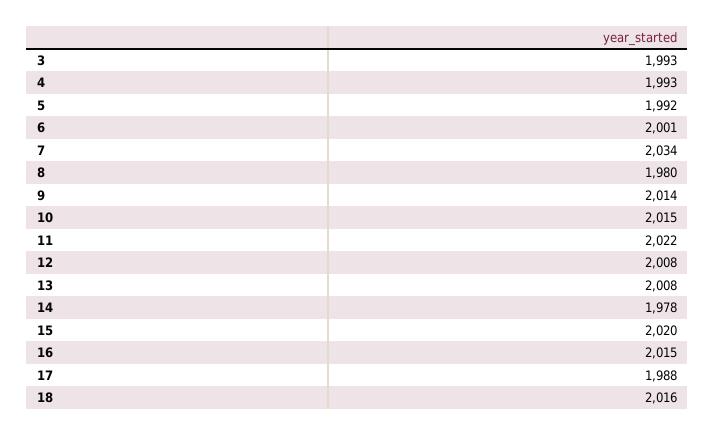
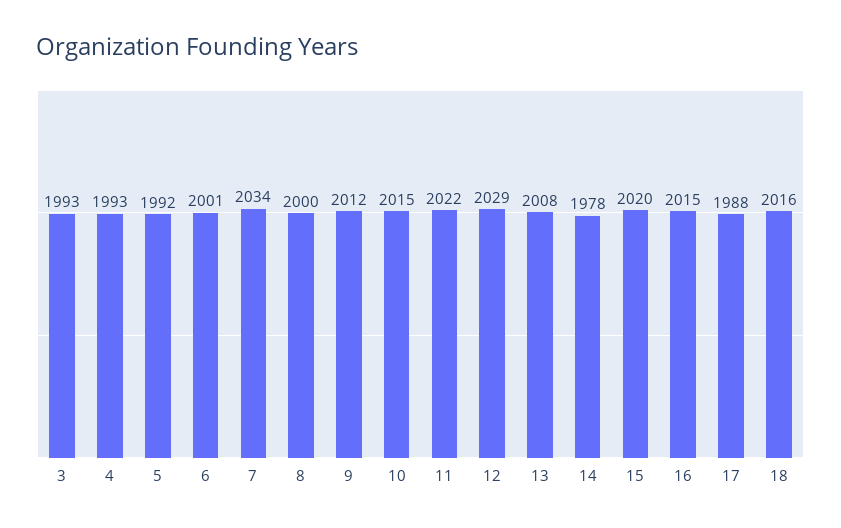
8: 1980 -> 2000
9: 2014 -> 2012
12: 2008 -> 2029

